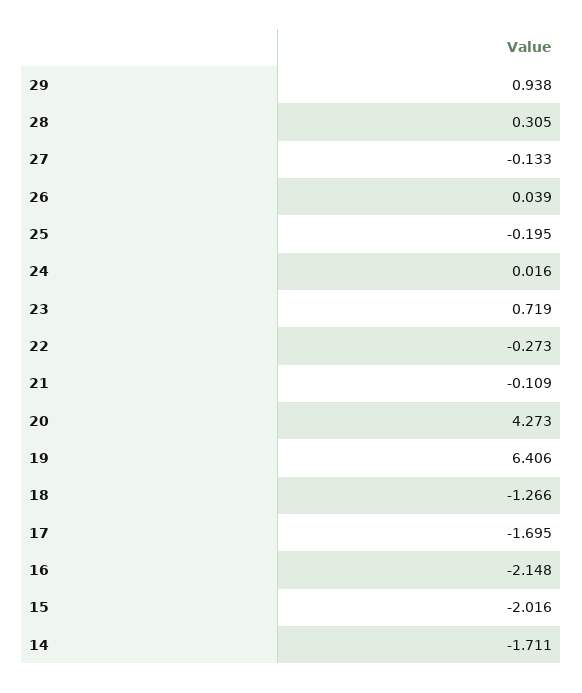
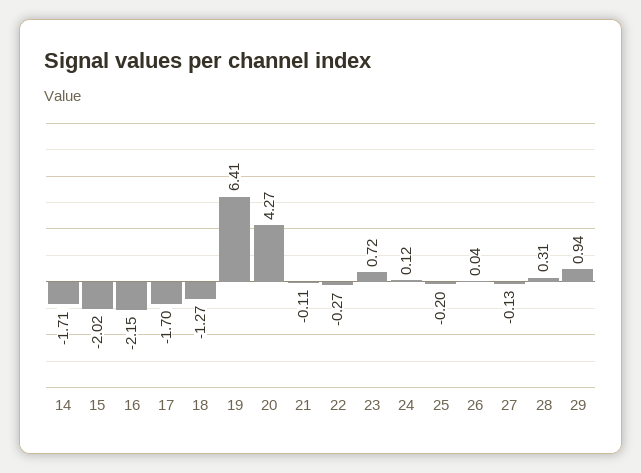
24: 0.016 -> 0.12

